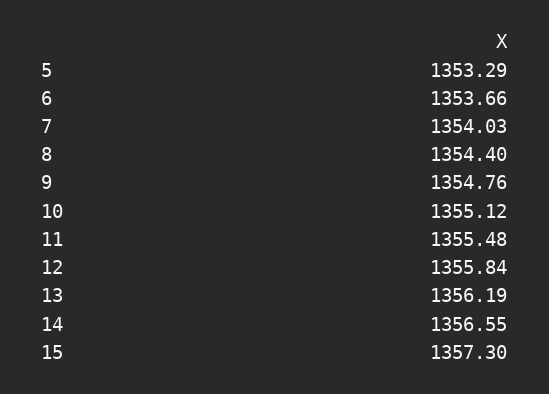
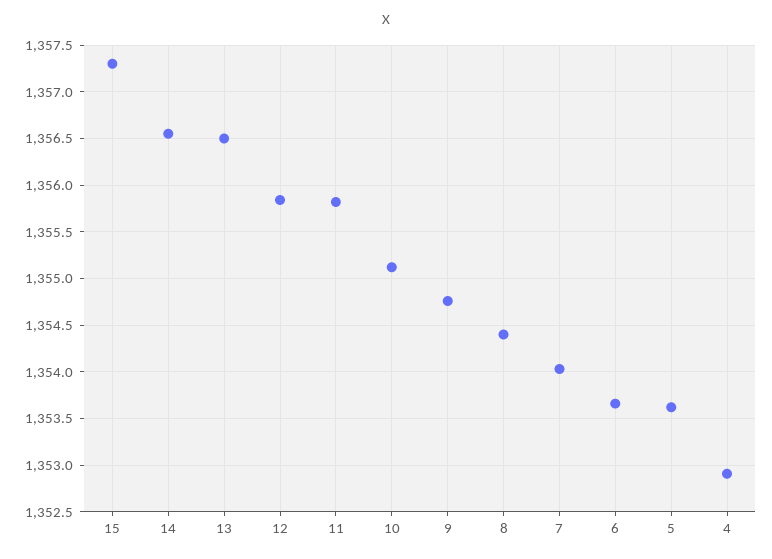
5: 1353.29 -> 1353.6
11: 1355.48 -> 1355.8
13: 1356.19 -> 1356.5
4: none -> 1352.9

